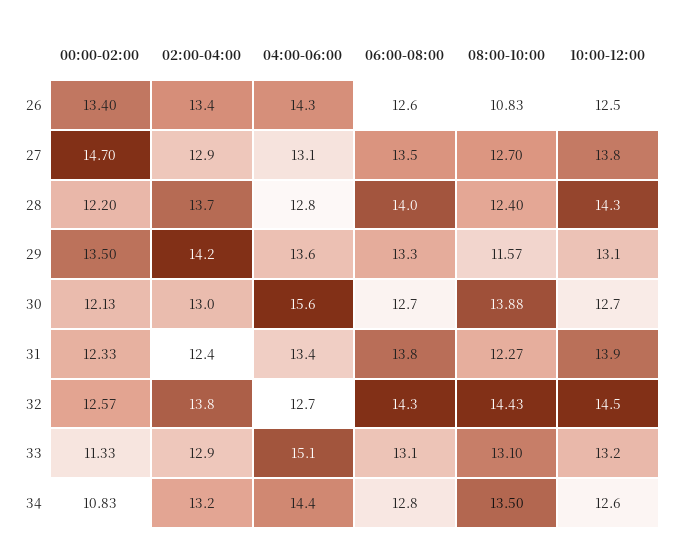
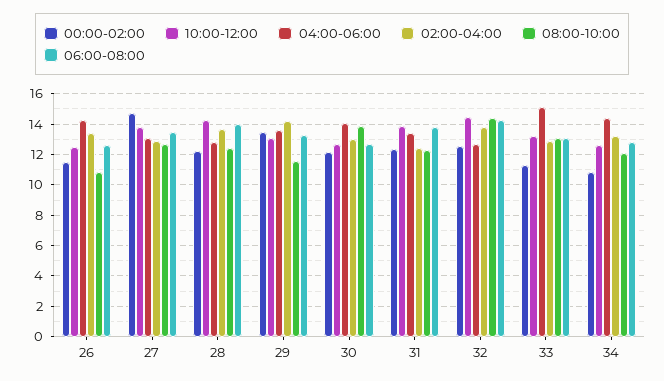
00:00-02:00, 26: 13.4 -> 11.5
04:00-06:00, 30: 15.6 -> 14
08:00-10:00, 34: 13.5 -> 12

